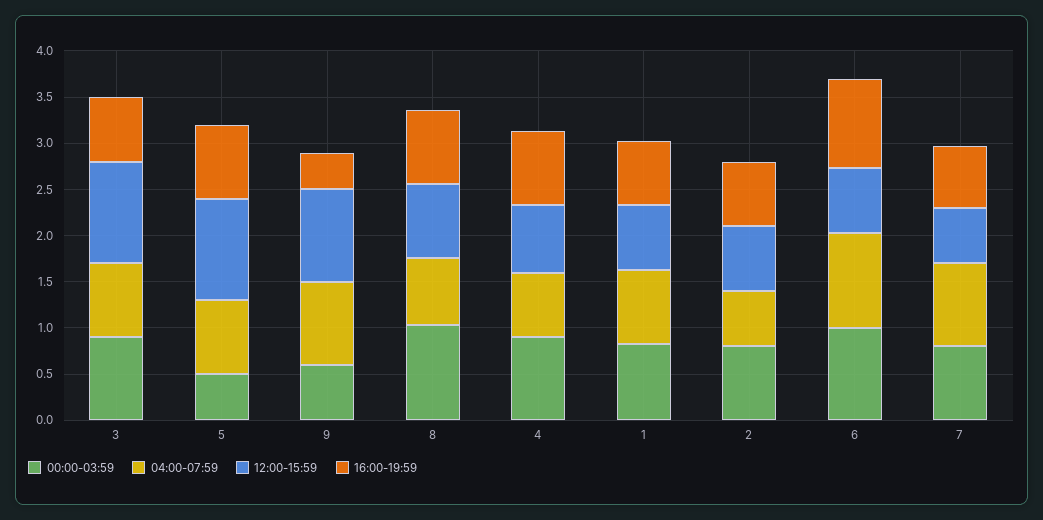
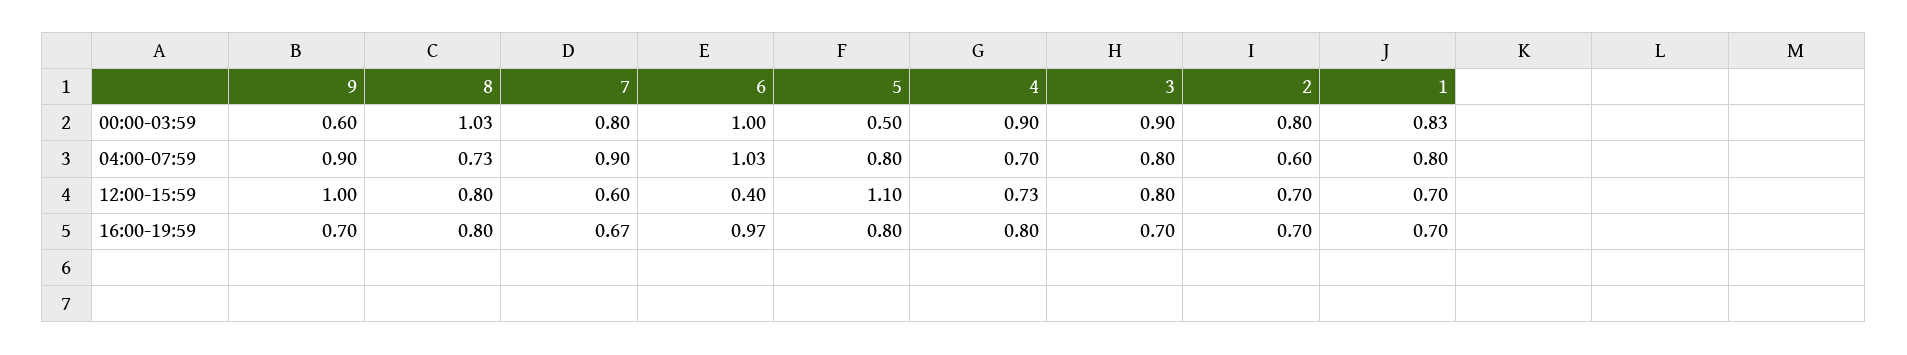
12:00-15:59, 3: 1.1 -> 0.8
16:00-19:59, 9: 0.4 -> 0.7
12:00-15:59, 6: 0.7 -> 0.4

